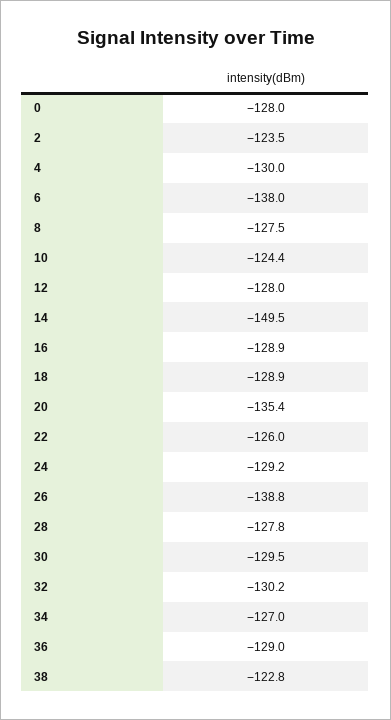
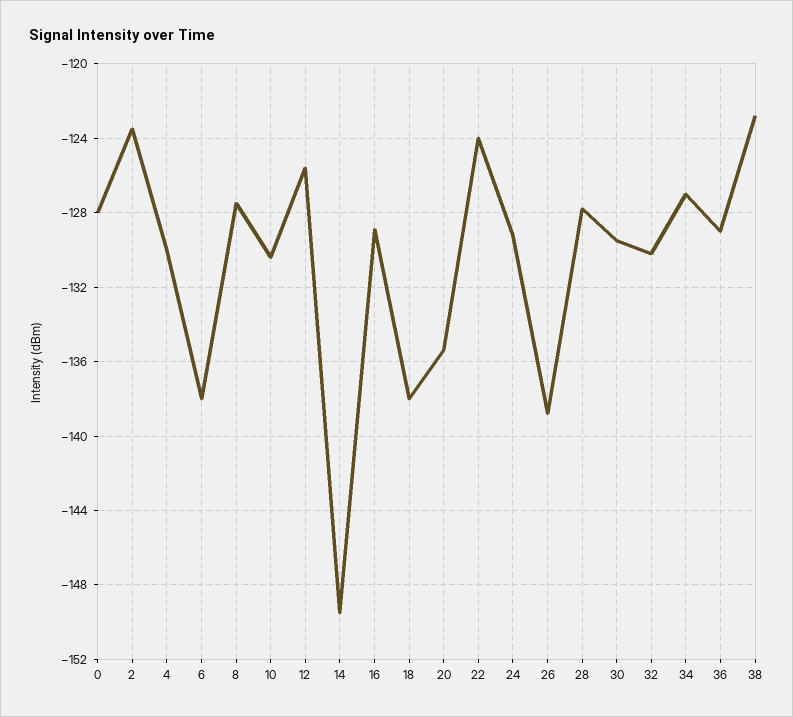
10: -124.4 -> -130.5
12: -128 -> -125.5
18: -128.9 -> -138
22: -126 -> -124

